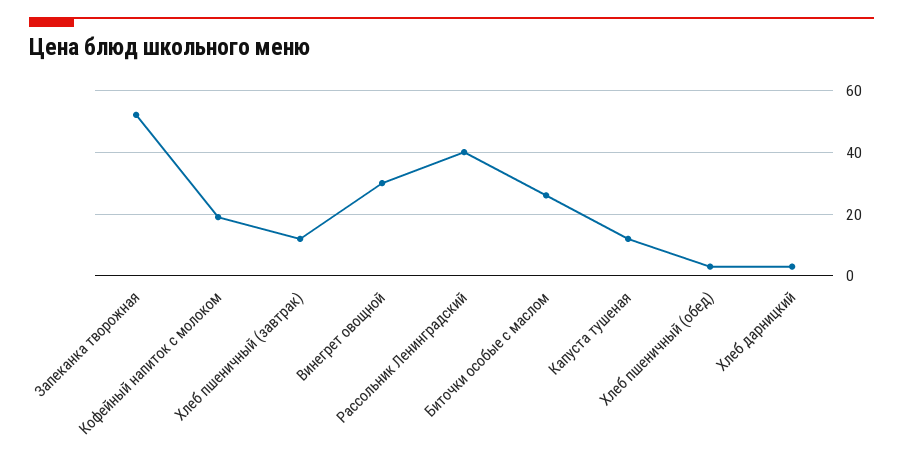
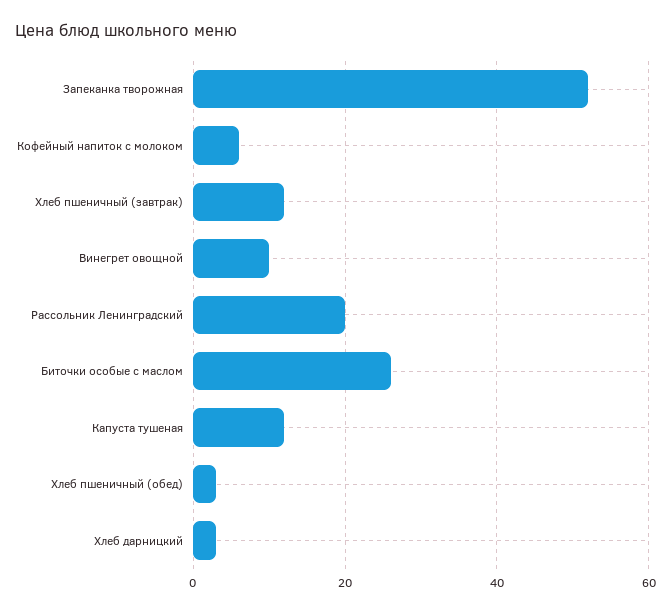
Кофейный напиток с молоком: 20 -> 5
Винегрет овощной: 30 -> 10
Рассольник Ленинградский: 40 -> 20

